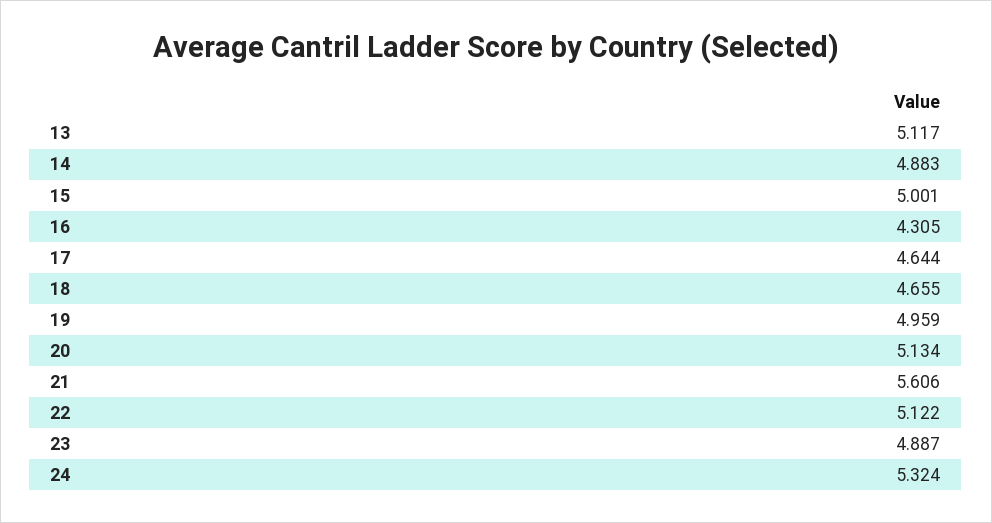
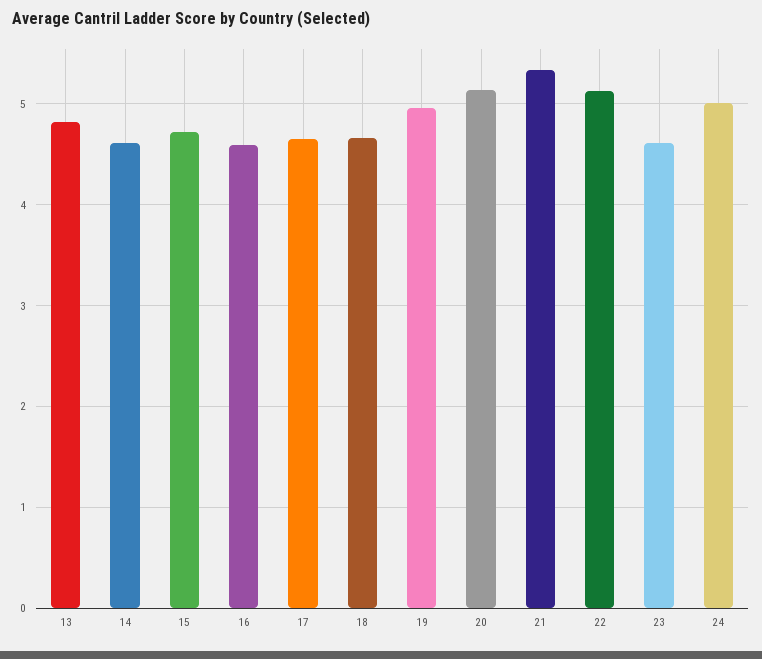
13: 5.117 -> 4.8
14: 4.883 -> 4.6
15: 5.001 -> 4.7
16: 4.305 -> 4.6
21: 5.606 -> 5.3
23: 4.887 -> 4.6
24: 5.324 -> 5

